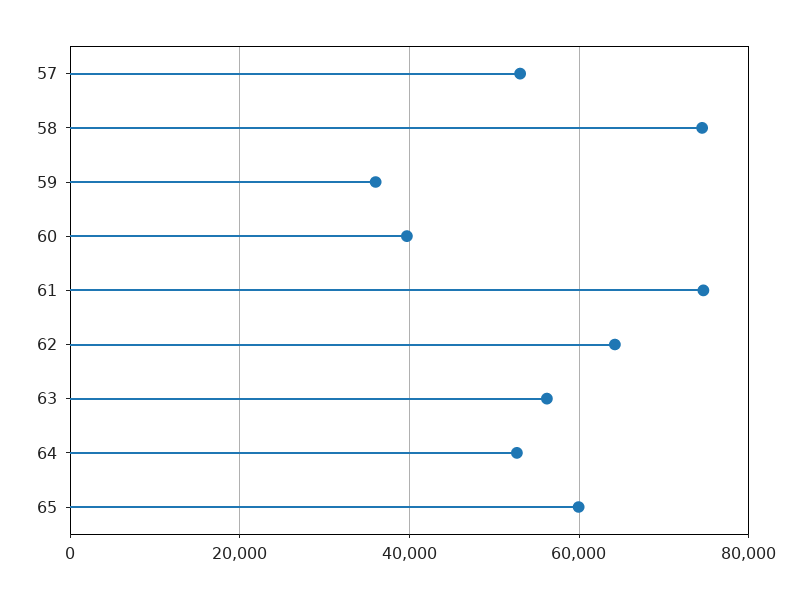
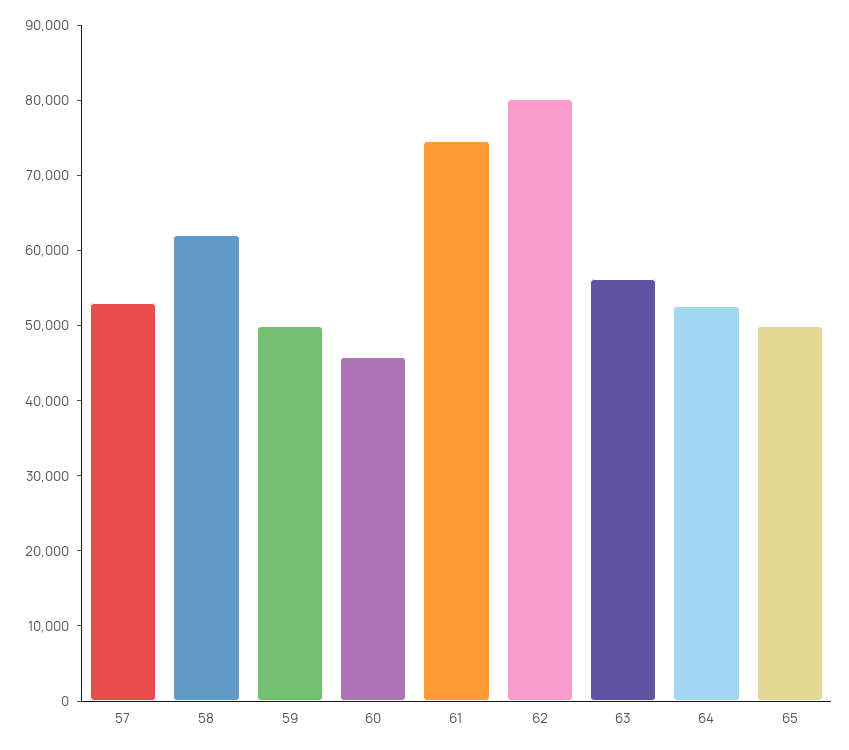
58: 74000 -> 62000
59: 36000 -> 50000
60: 40000 -> 46000
62: 64000 -> 80000
65: 60000 -> 50000

